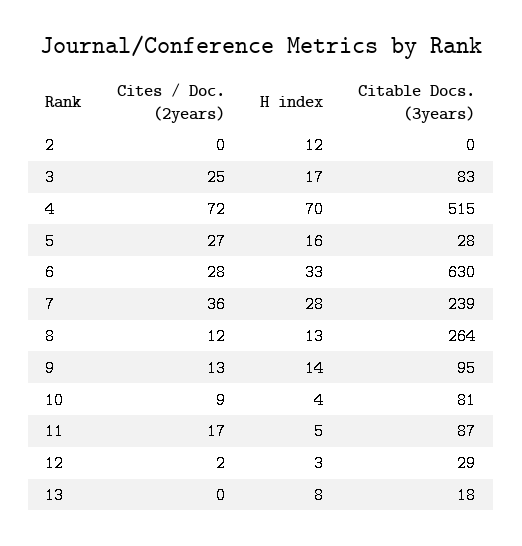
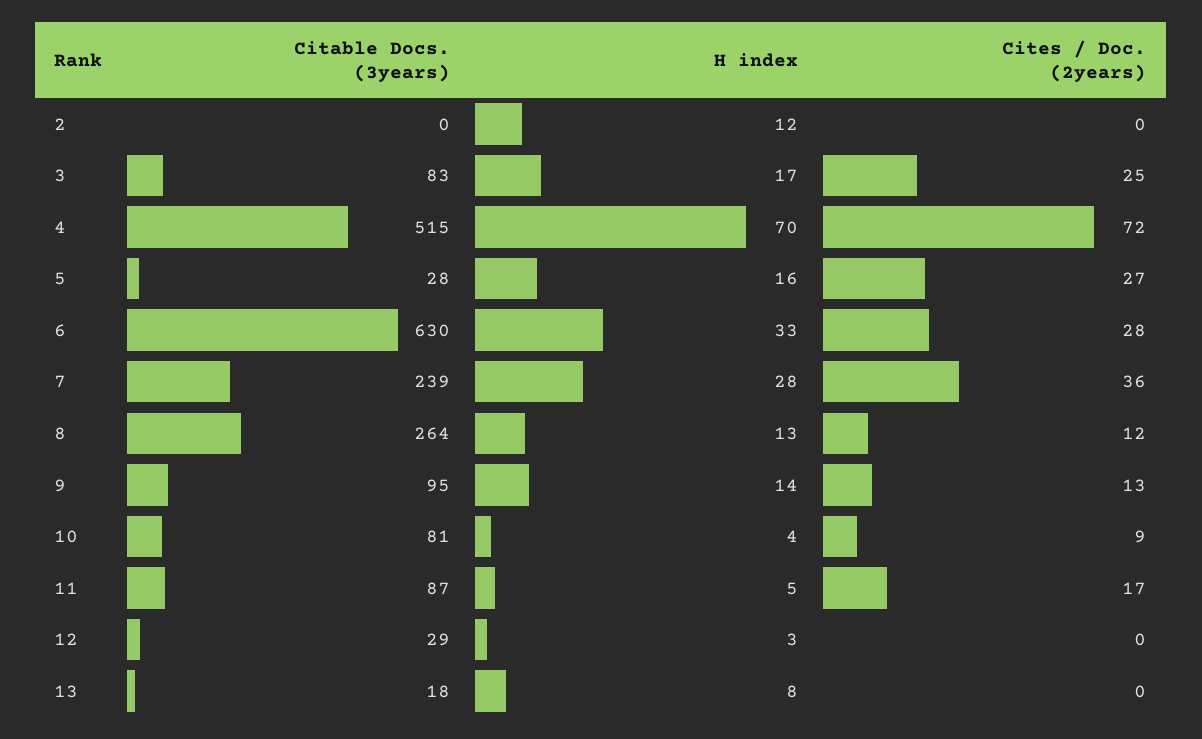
Cites / Doc. (2years), 12: 2 -> 0

